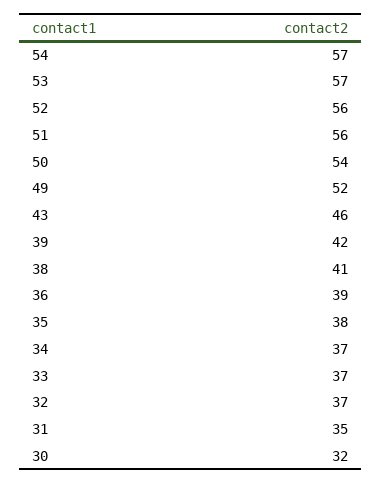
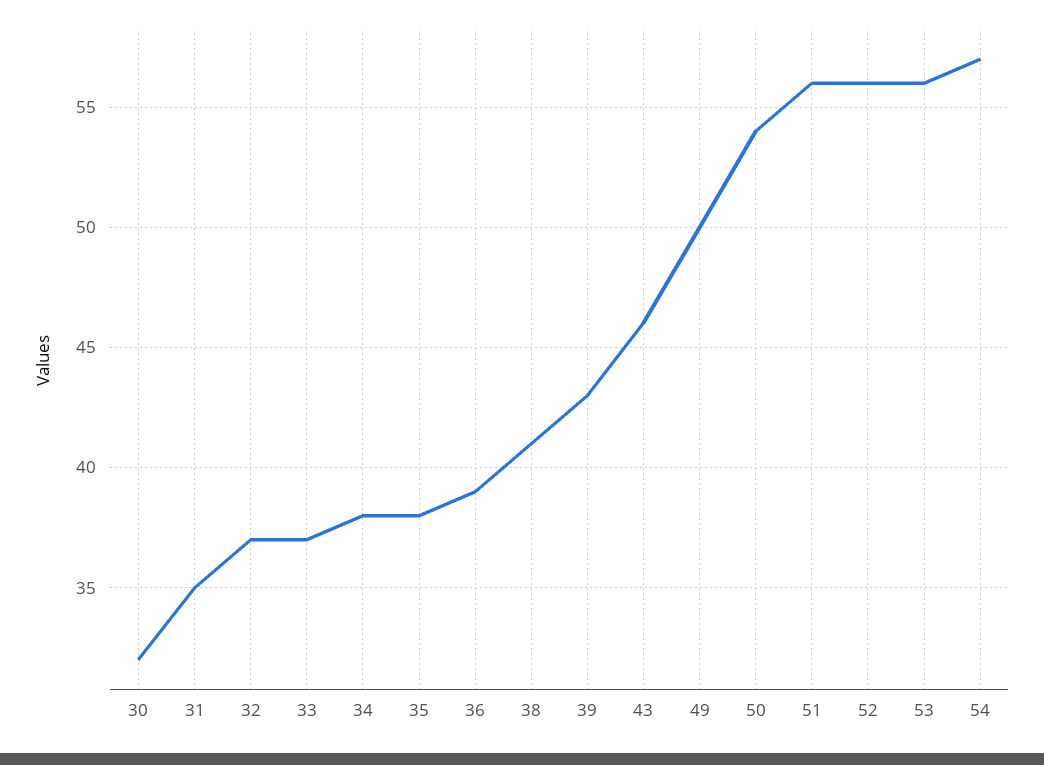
53: 57 -> 56
49: 52 -> 50
39: 42 -> 43
34: 37 -> 38

